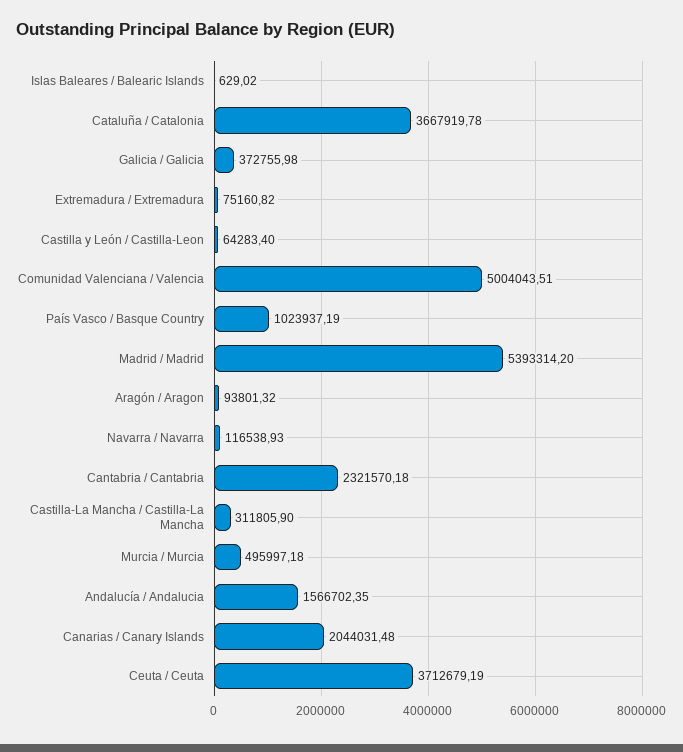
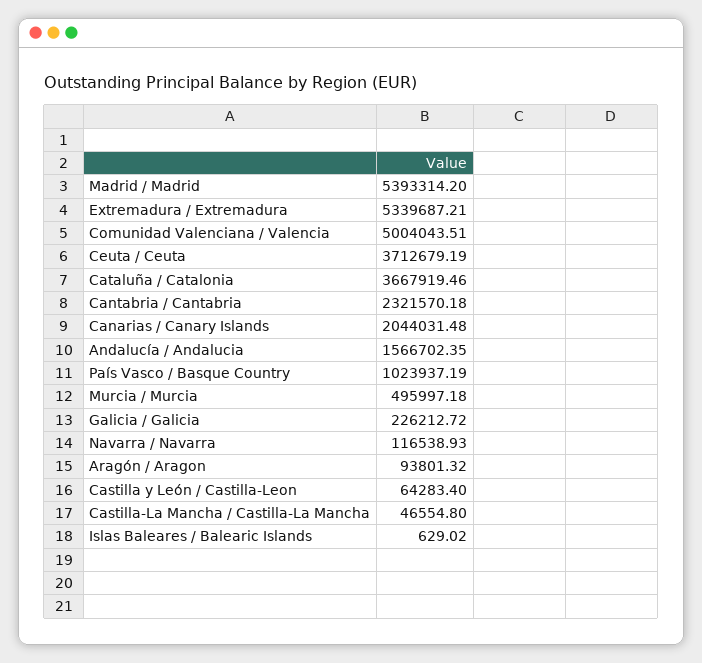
Cataluña / Catalonia: 3667919.78 -> 3667919.46
Galicia / Galicia: 372755.98 -> 226212.72
Extremadura / Extremadura: 75160.82 -> 5339687.21
Castilla-La Mancha / Castilla-La Mancha: 311805.9 -> 46554.8

